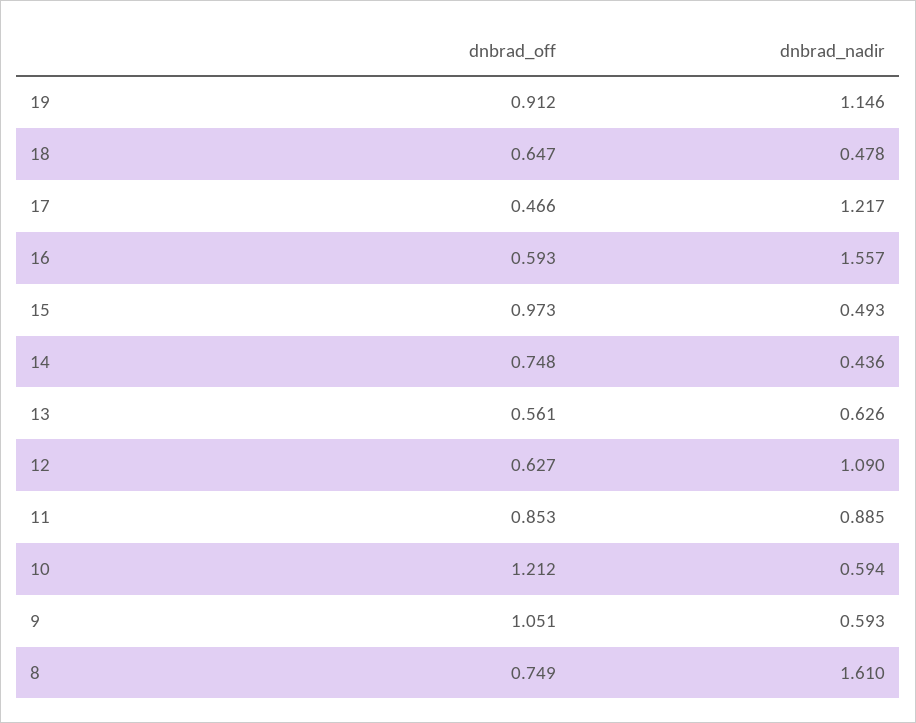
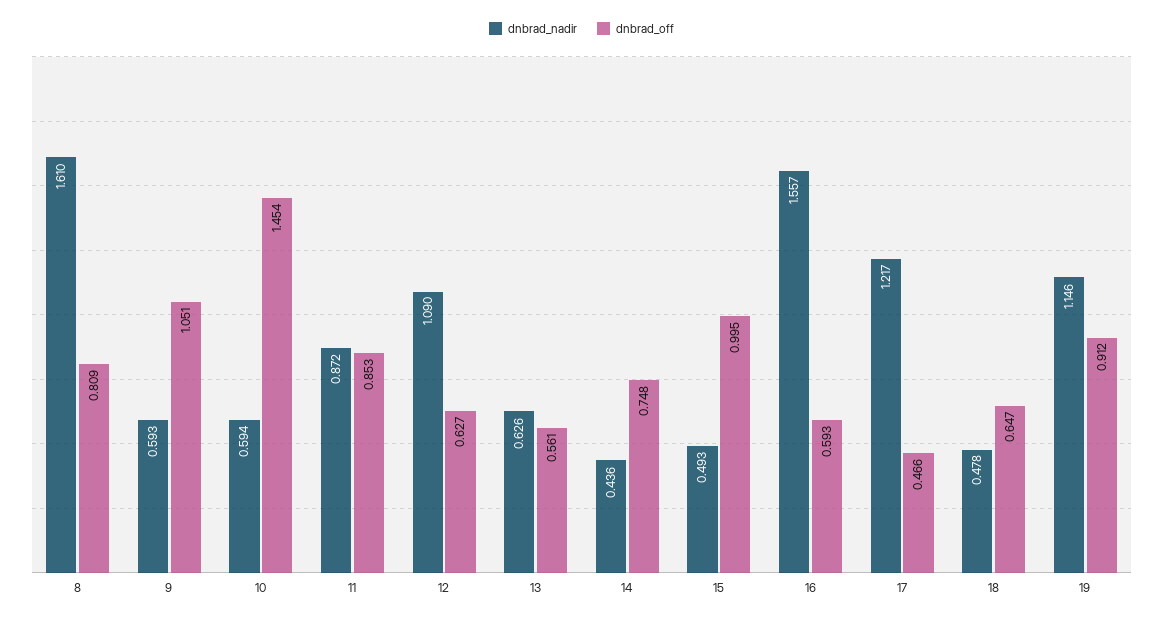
dnbrad_off, 15: 0.973 -> 0.995
dnbrad_nadir, 11: 0.885 -> 0.872
dnbrad_off, 10: 1.212 -> 1.454
dnbrad_off, 8: 0.749 -> 0.809

